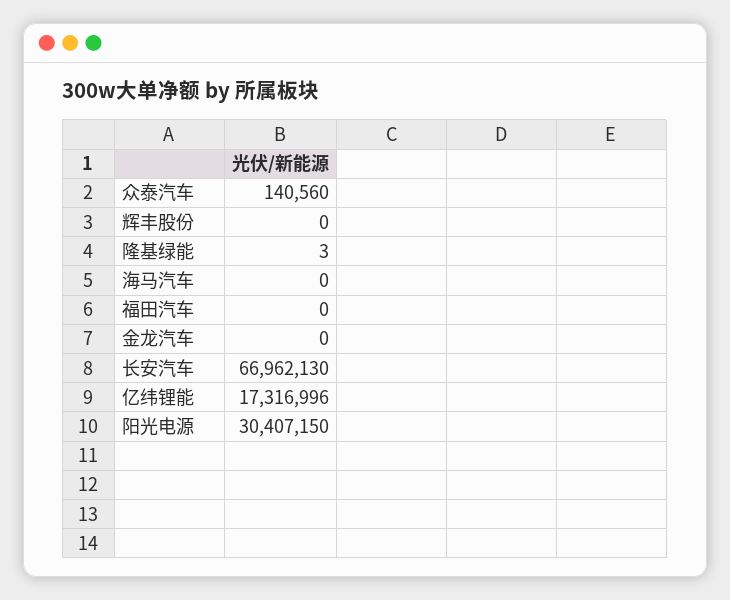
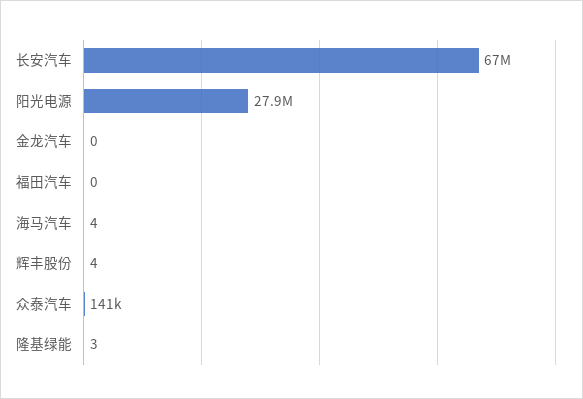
辉丰股份: 0 -> 4
海马汽车: 0 -> 4
亿纬锂能: 17316996 -> none
阳光电源: 30407150 -> 27900000

